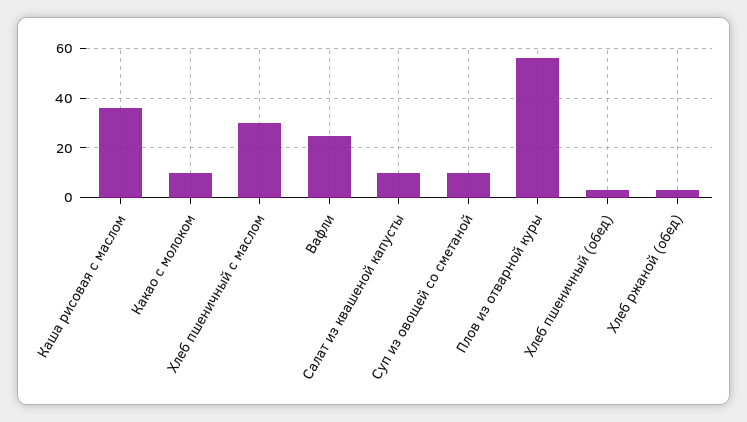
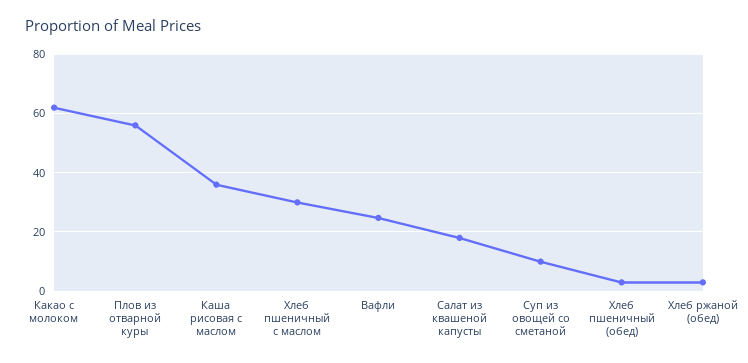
Какао с молоком: 10 -> 62.5
Салат из квашеной капусты: 10 -> 17.5

